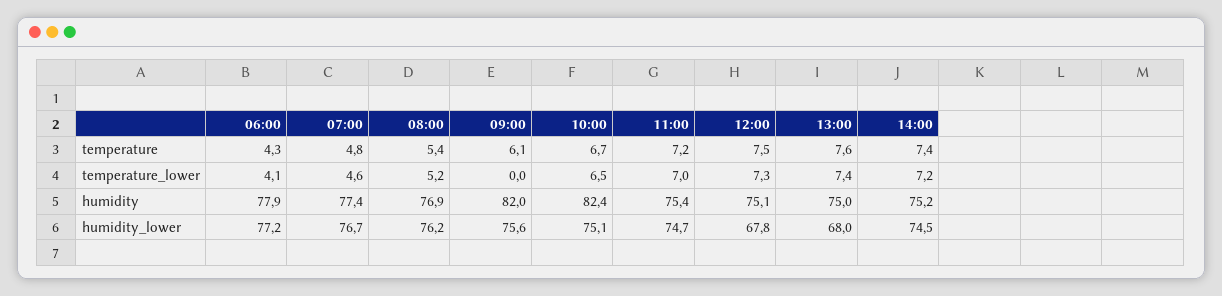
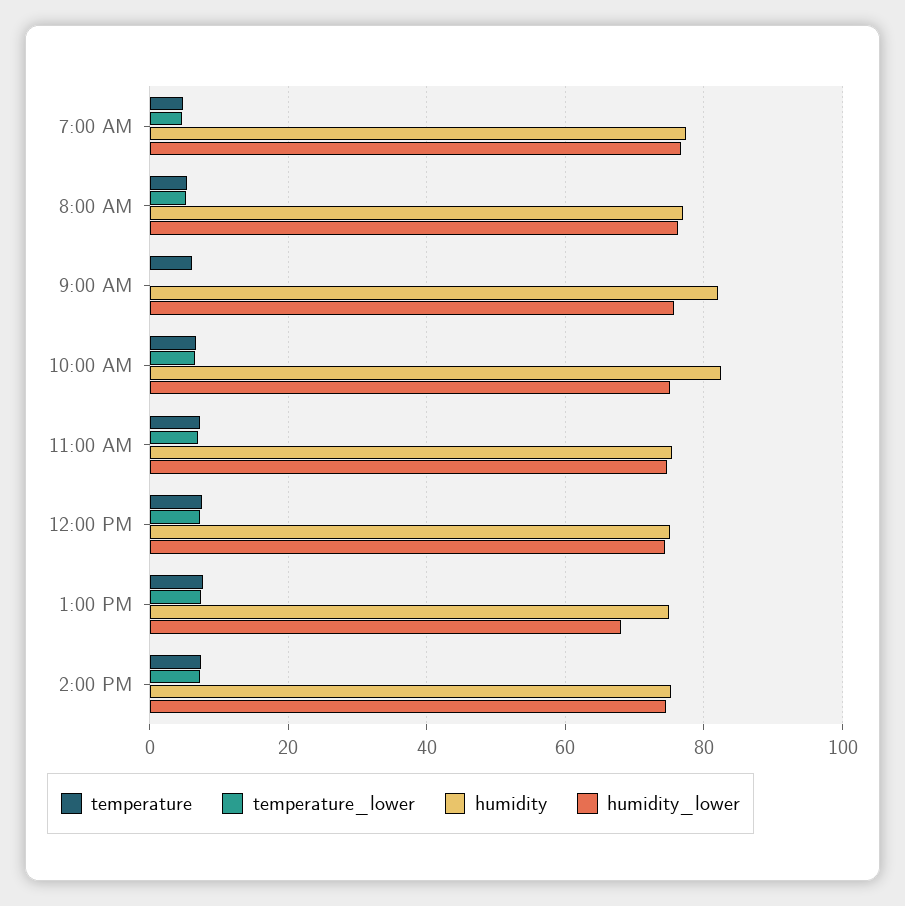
temperature, 06:00: 4.3 -> none
temperature_lower, 06:00: 4.1 -> none
humidity, 06:00: 77.9 -> none
humidity_lower, 06:00: 77.2 -> none
humidity_lower, 12:00: 67.8 -> 74

